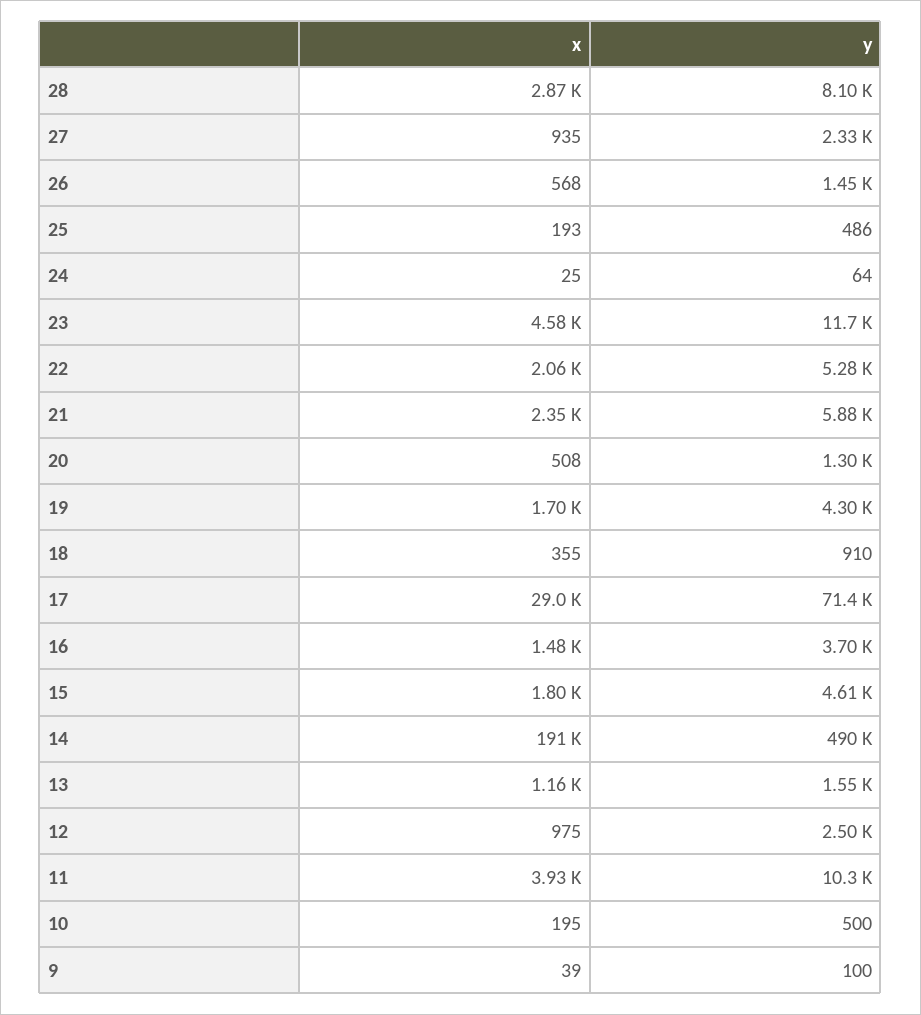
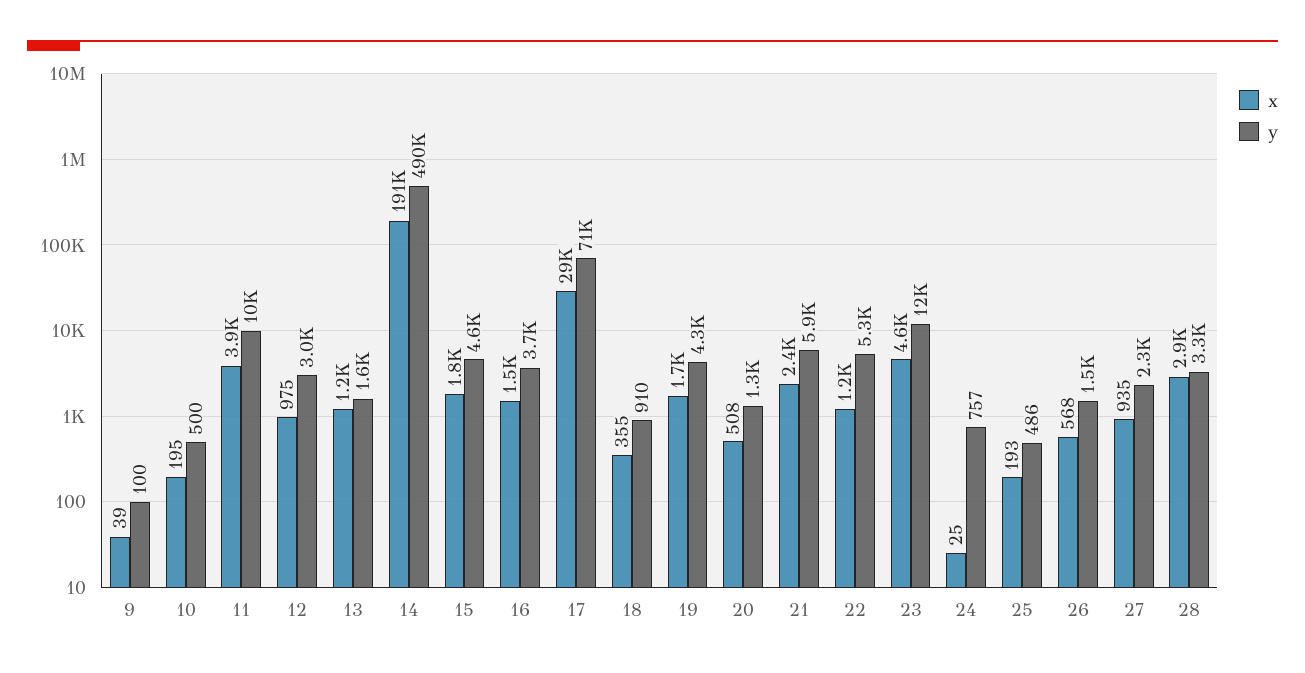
y, 28: 8100 -> 3300
y, 24: 64 -> 757
x, 22: 2060 -> 1200
y, 12: 2500 -> 3000

